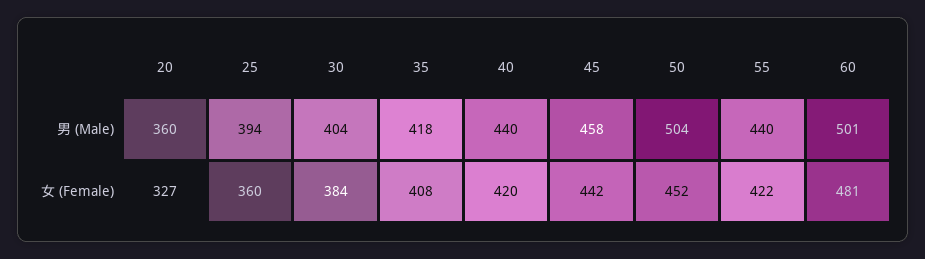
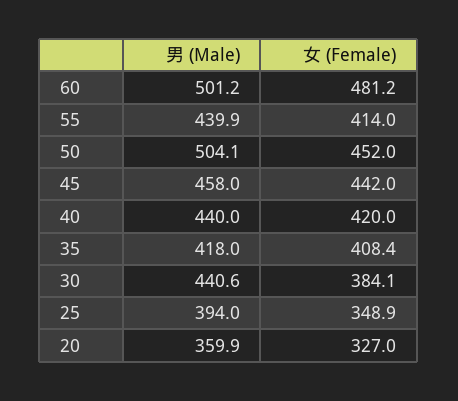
30, 男 (Male): 404 -> 440.6
25, 女 (Female): 360 -> 348.9
55, 女 (Female): 422 -> 414

